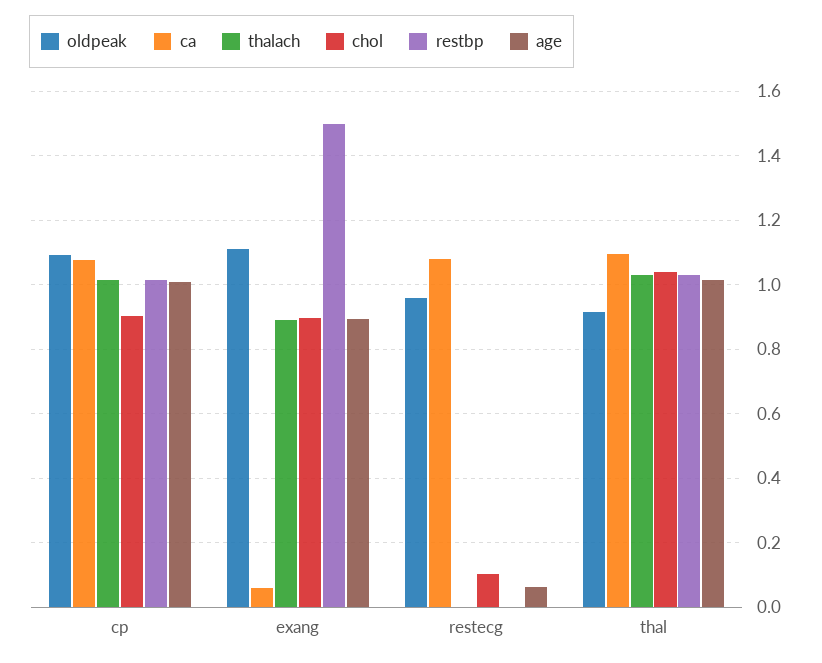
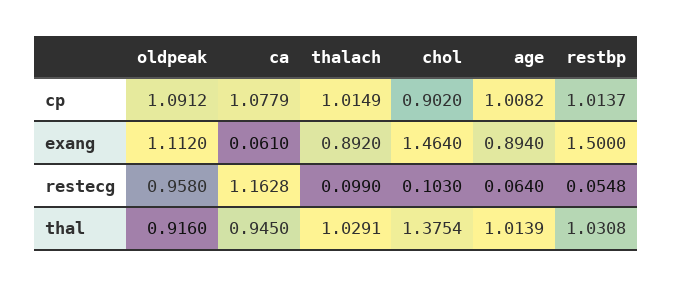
chol, exang: 0.9 -> 1.464
ca, restecg: 1.08 -> 1.1628
thalach, restecg: 0 -> 0.099
restbp, restecg: 0 -> 0.0548
ca, thal: 1.1 -> 0.945
chol, thal: 1.04 -> 1.3754

